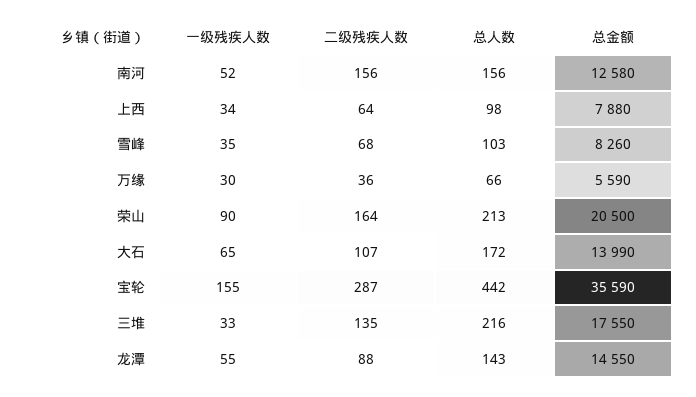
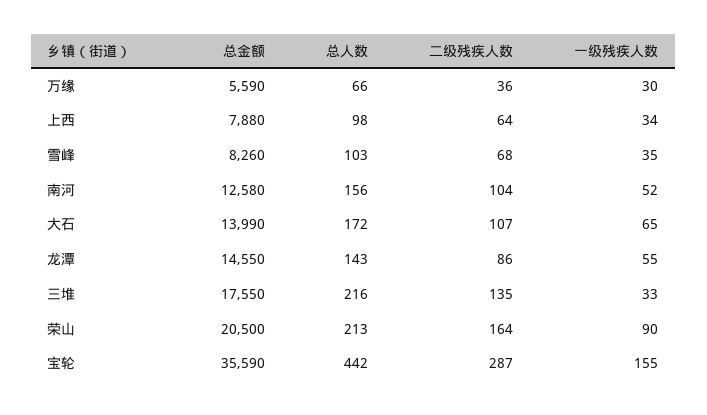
二级残疾人数, 南河: 156 -> 104
二级残疾人数, 龙潭: 88 -> 86

